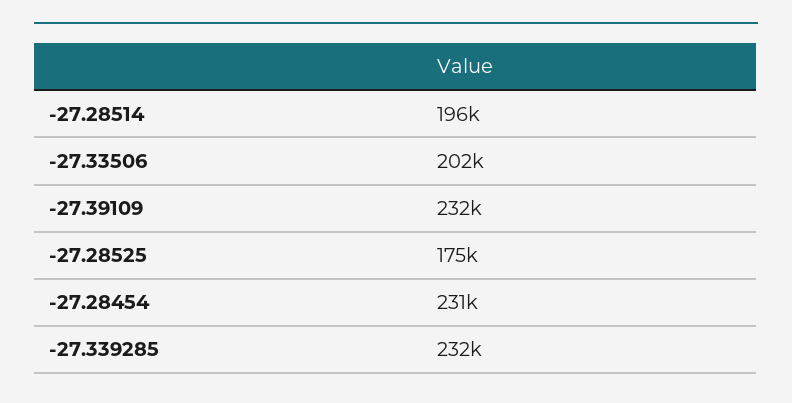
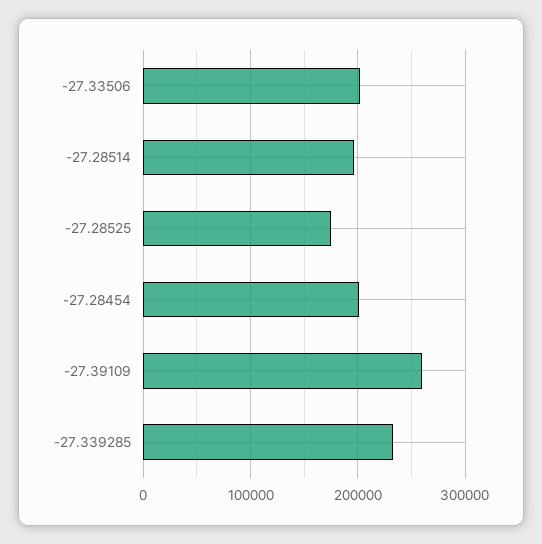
-27.39109: 232000 -> 260000
-27.28454: 231000 -> 200000

